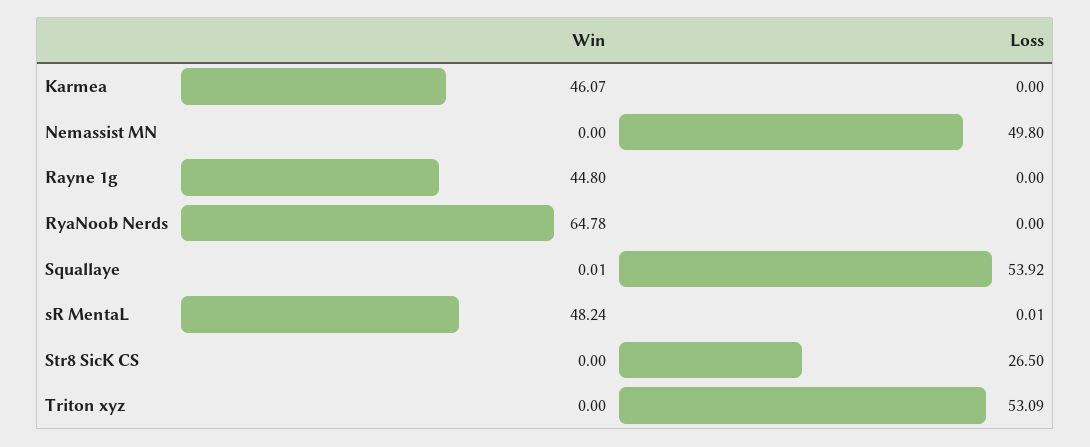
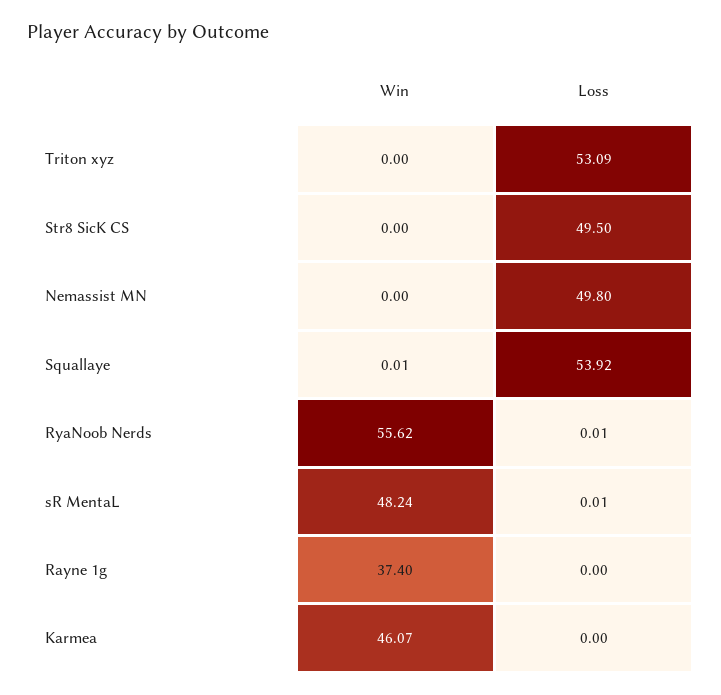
Win, Rayne 1g: 44.8 -> 37.4
Win, RyaNoob Nerds: 64.78 -> 55.62
Loss, RyaNoob Nerds: 0 -> 0.01
Loss, Str8 SicK CS: 26.5 -> 49.5

